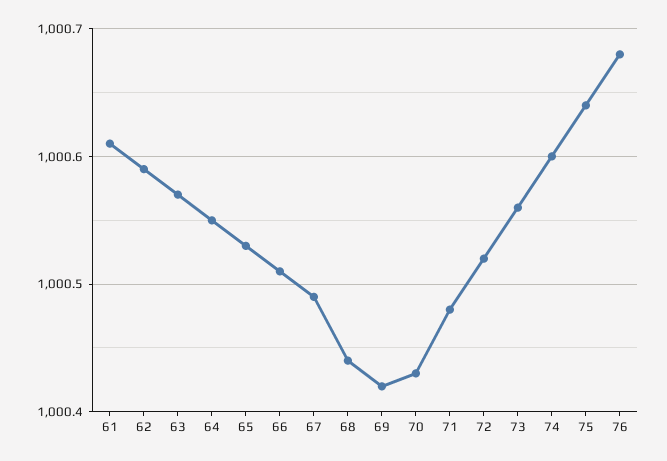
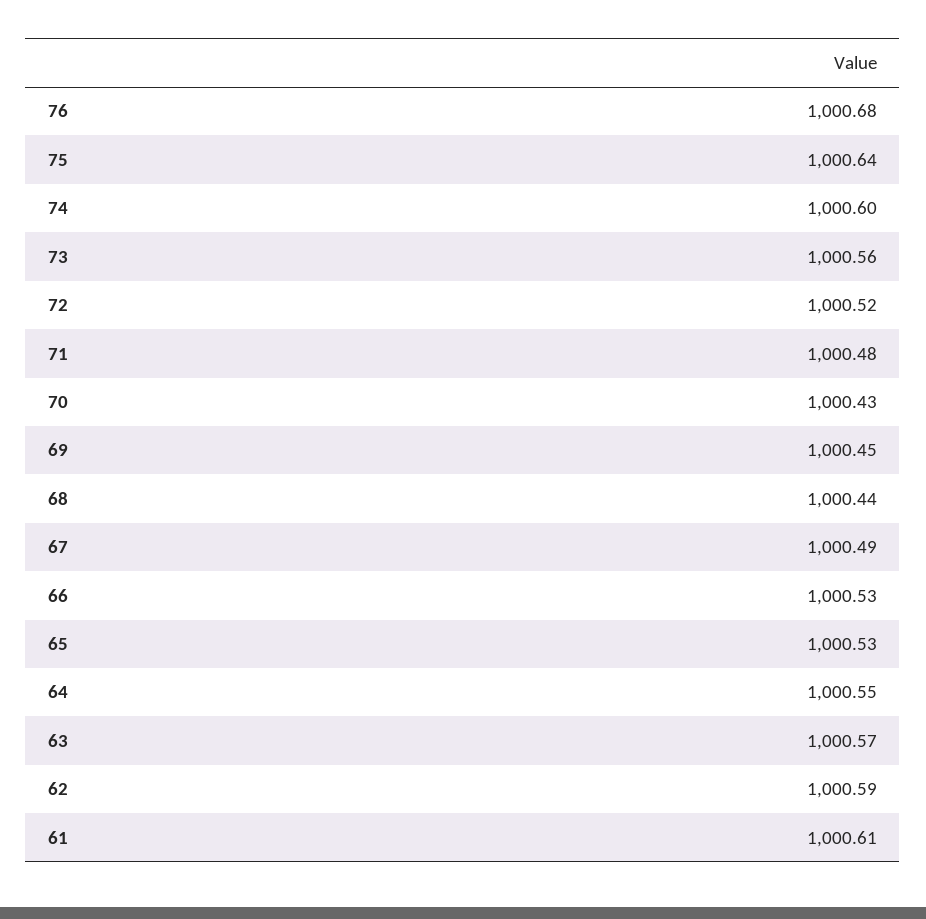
66: 1000.51 -> 1000.53
69: 1000.42 -> 1000.45

